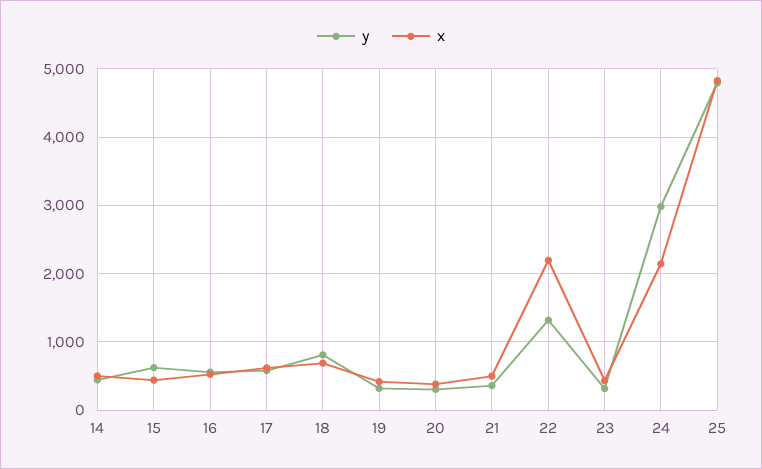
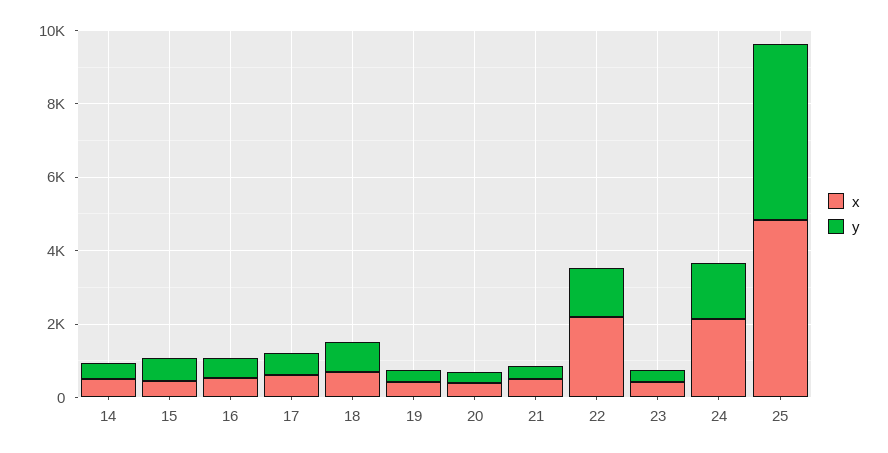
y, 24: 3000 -> 1500

